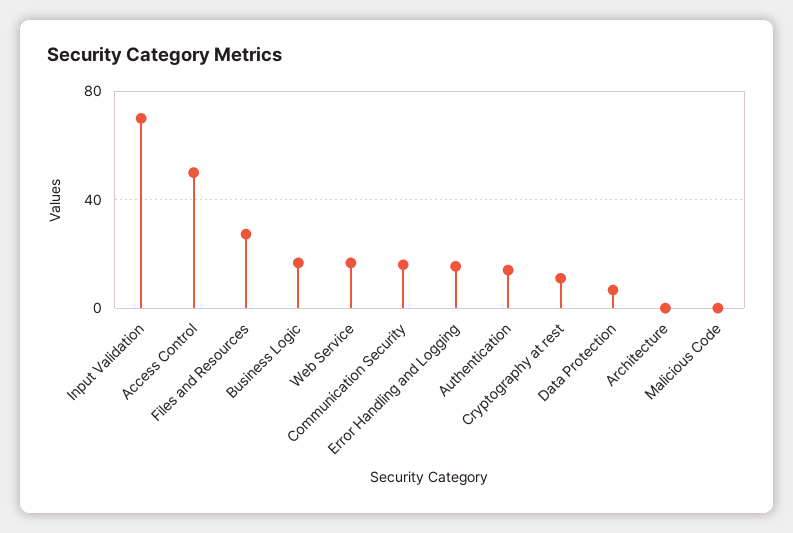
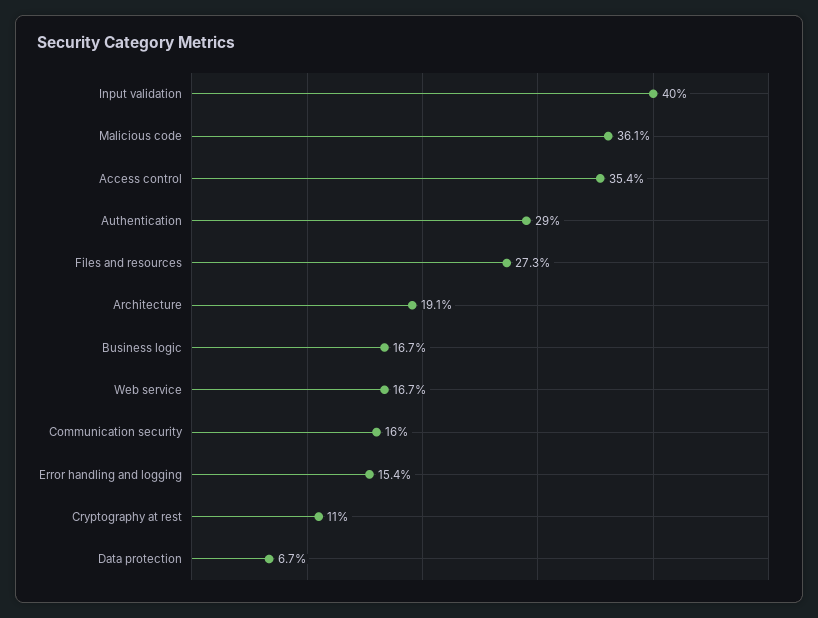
Input Validation: 70 -> 40
Access Control: 50 -> 35.4
Authentication: 15 -> 29
Architecture: 0 -> 19.1
Malicious Code: 0 -> 36.1

